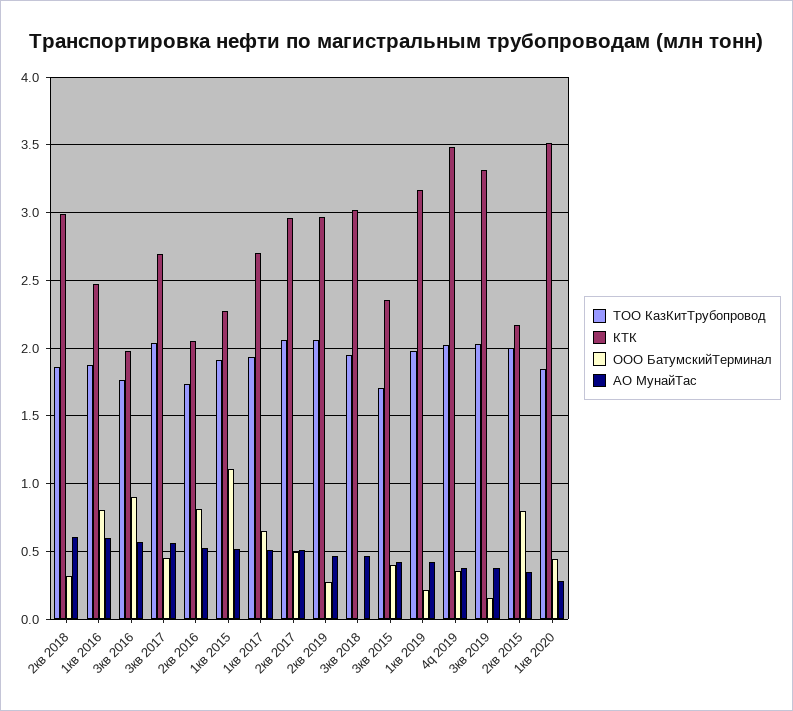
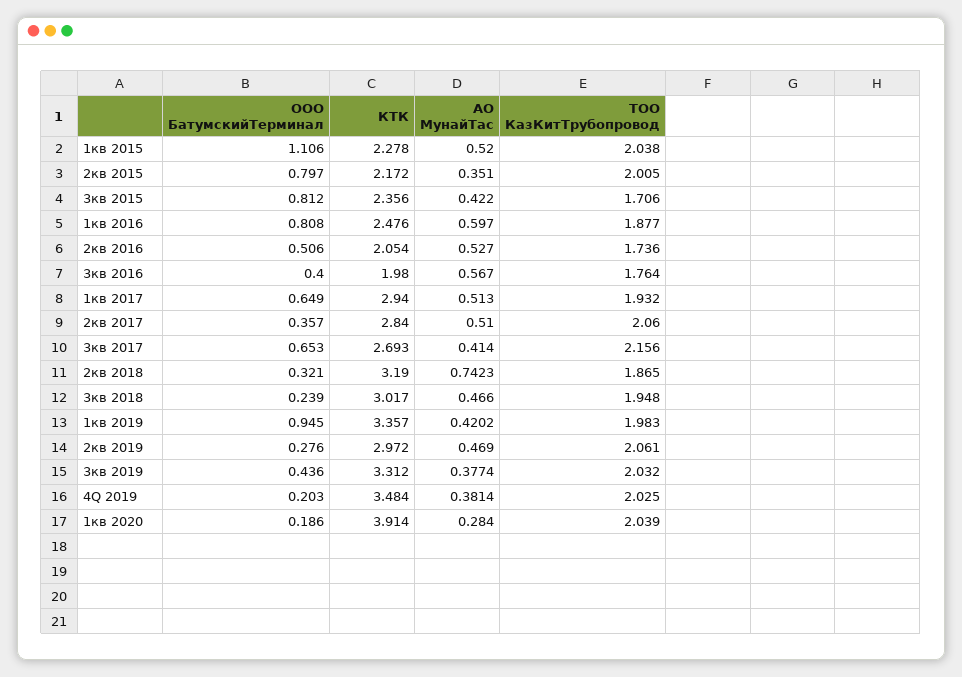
КТК, 2кв 2018: 3 -> 3.19
АО МунайТас, 2кв 2018: 0.6 -> 0.7423
ООО БатумскийТерминал, 3кв 2016: 0.9 -> 0.4
ТОО КазКитТрубопровод, 3кв 2017: 2.05 -> 2.156
ООО БатумскийТерминал, 3кв 2017: 0.45 -> 0.653
АО МунайТас, 3кв 2017: 0.55 -> 0.414
ООО БатумскийТерминал, 2кв 2016: 0.8 -> 0.506
ТОО КазКитТрубопровод, 1кв 2015: 1.9 -> 2.038
КТК, 1кв 2017: 2.7 -> 2.94
КТК, 2кв 2017: 2.95 -> 2.84
ООО БатумскийТерминал, 2кв 2017: 0.5 -> 0.357
ООО БатумскийТерминал, 3кв 2018: 0 -> 0.239
ООО БатумскийТерминал, 3кв 2015: 0.4 -> 0.812
КТК, 1кв 2019: 3.15 -> 3.357
ООО БатумскийТерминал, 1кв 2019: 0.2 -> 0.945
ООО БатумскийТерминал, 4q 2019: 0.35 -> 0.203
ООО БатумскийТерминал, 3кв 2019: 0.15 -> 0.436
ТОО КазКитТрубопровод, 1кв 2020: 1.85 -> 2.039
КТК, 1кв 2020: 3.5 -> 3.914
ООО БатумскийТерминал, 1кв 2020: 0.45 -> 0.186

